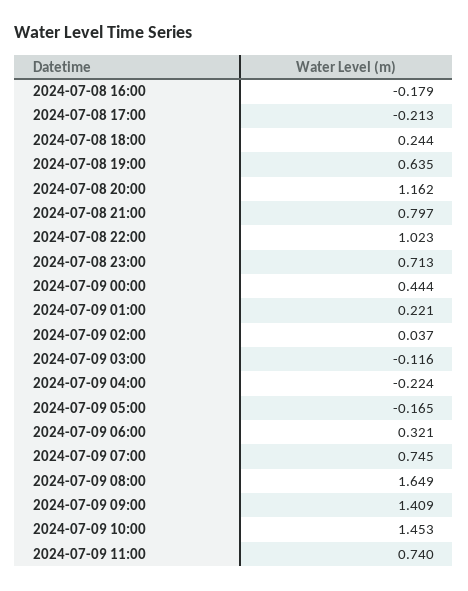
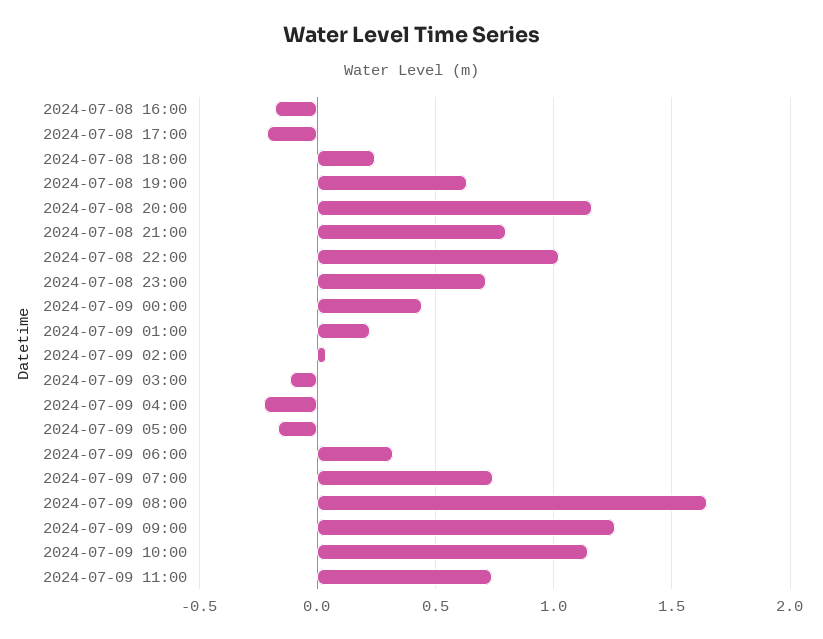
2024-07-09 09:00: 1.409 -> 1.25
2024-07-09 10:00: 1.453 -> 1.15

